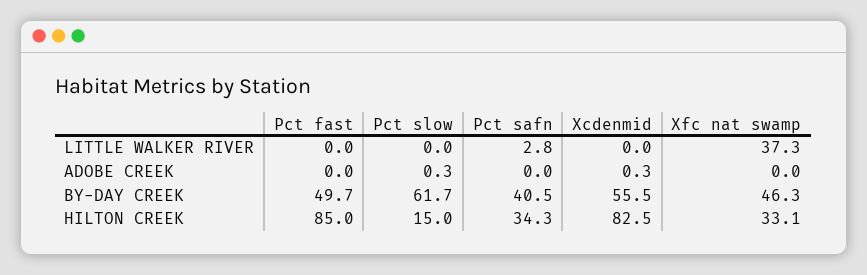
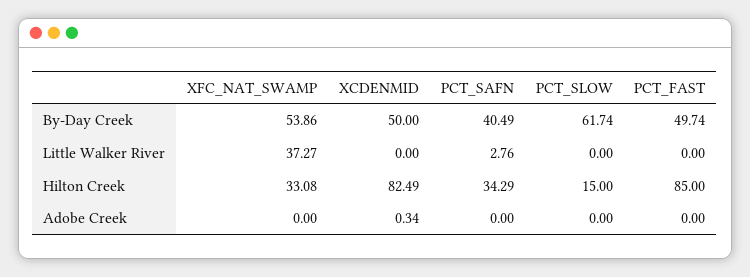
Pct slow, ADOBE CREEK: 0.3 -> 0
Xcdenmid, BY-DAY CREEK: 55.5 -> 50
Xfc nat swamp, BY-DAY CREEK: 46.3 -> 53.86

